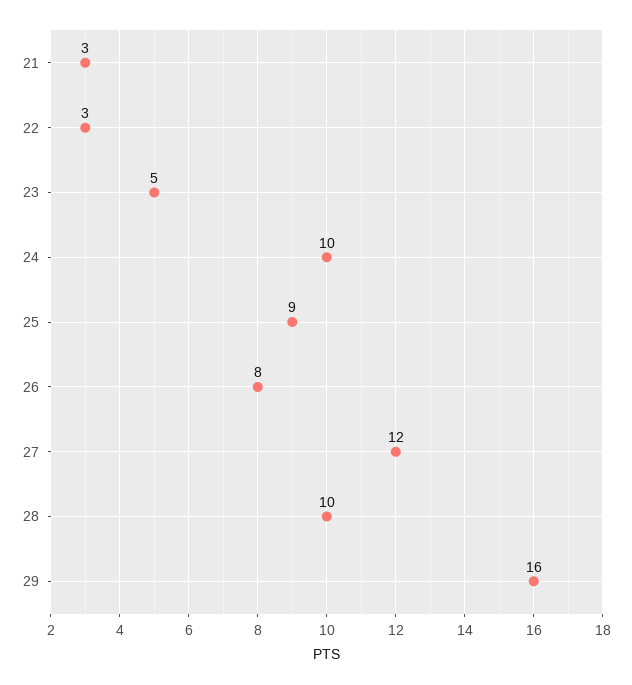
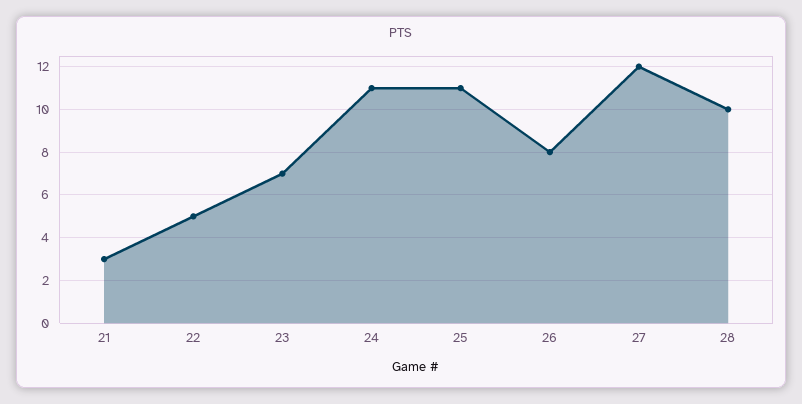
22: 3 -> 5
23: 5 -> 7
24: 10 -> 11
25: 9 -> 11
29: 16 -> none

